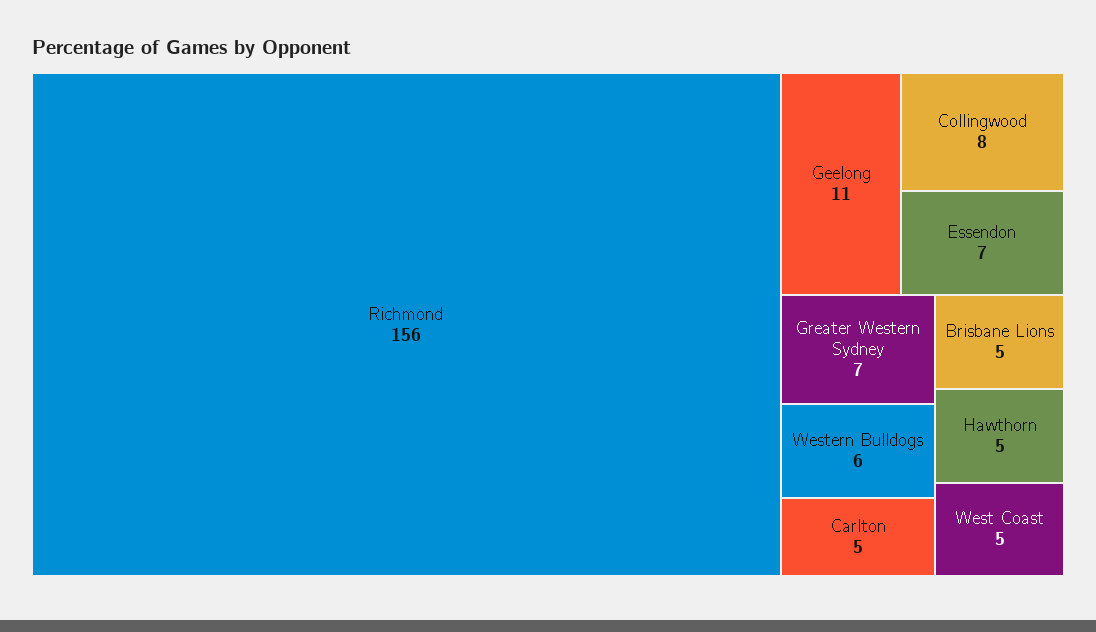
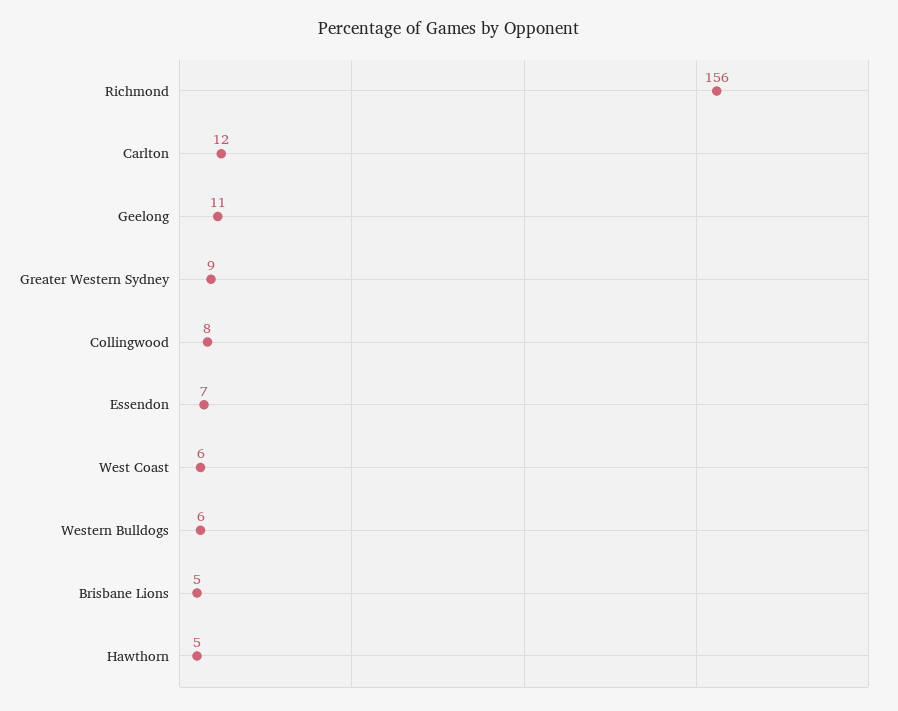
Greater Western Sydney: 7 -> 9
Carlton: 5 -> 12
West Coast: 5 -> 6

